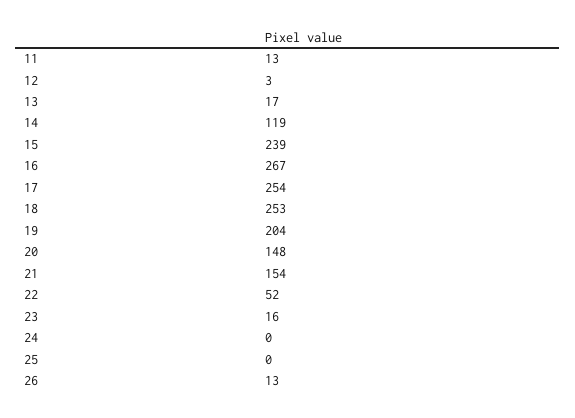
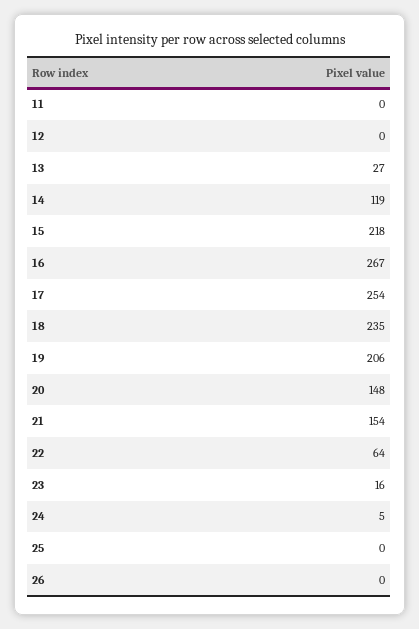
11: 13 -> 0
12: 3 -> 0
13: 17 -> 27
15: 239 -> 218
18: 253 -> 235
19: 204 -> 206
22: 52 -> 64
24: 0 -> 5
26: 13 -> 0

